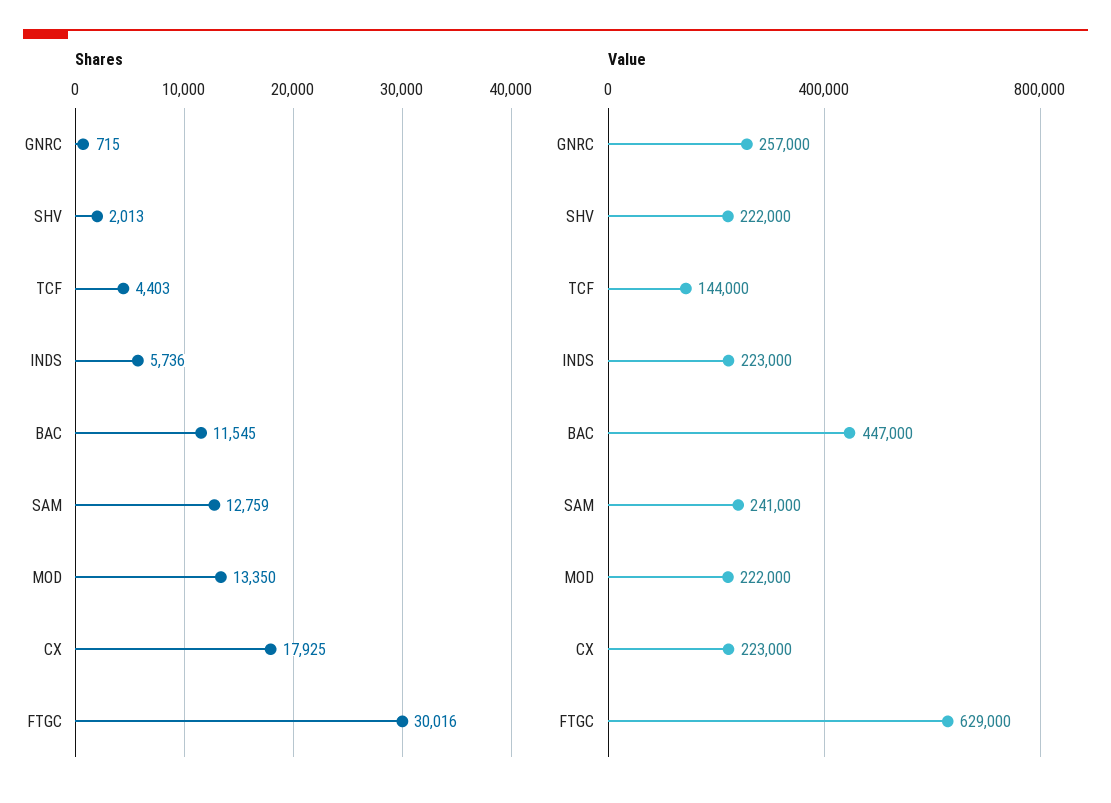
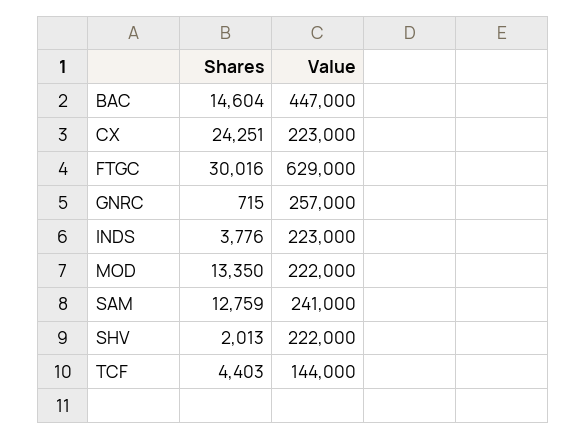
Shares, INDS: 5736 -> 3776
Shares, BAC: 11545 -> 14604
Shares, CX: 17925 -> 24251

